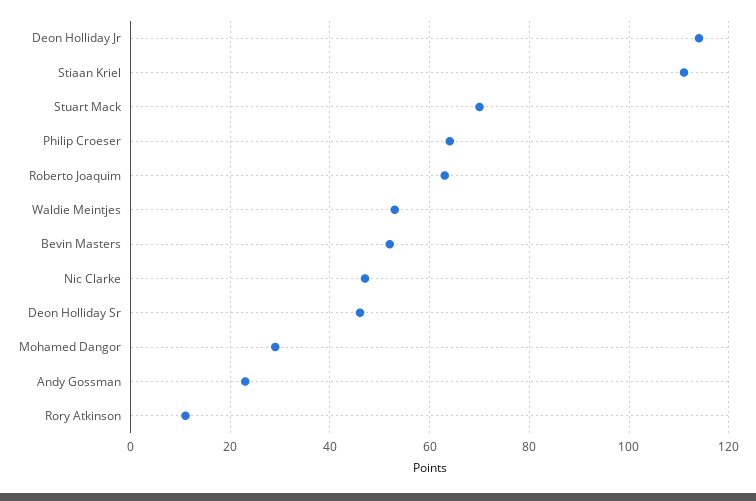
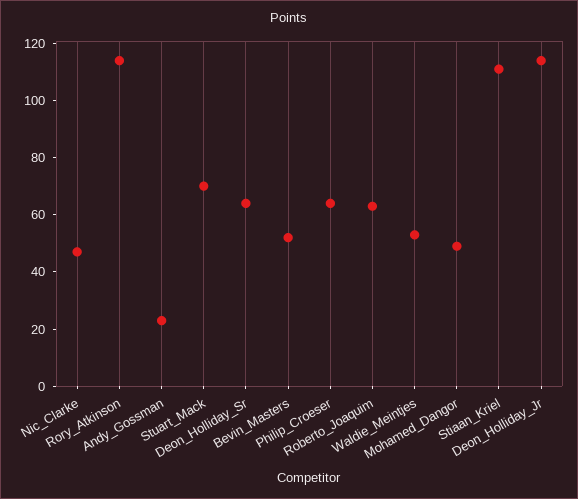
Deon Holliday Sr: 45 -> 65
Mohamed Dangor: 30 -> 50
Rory Atkinson: 10 -> 115

